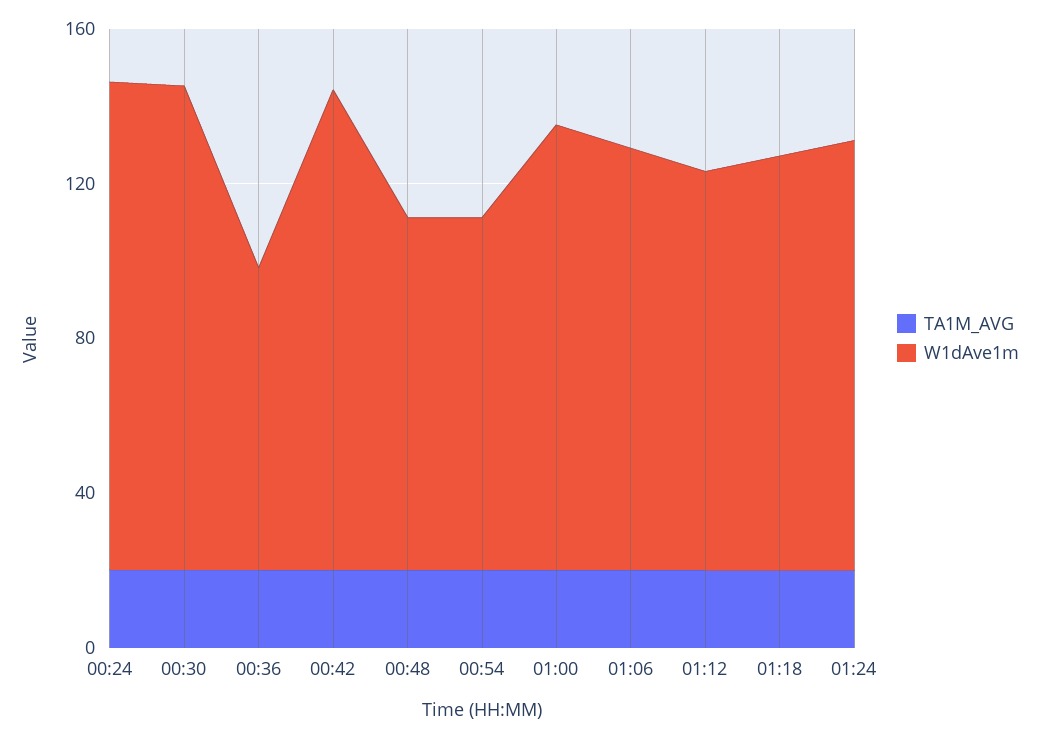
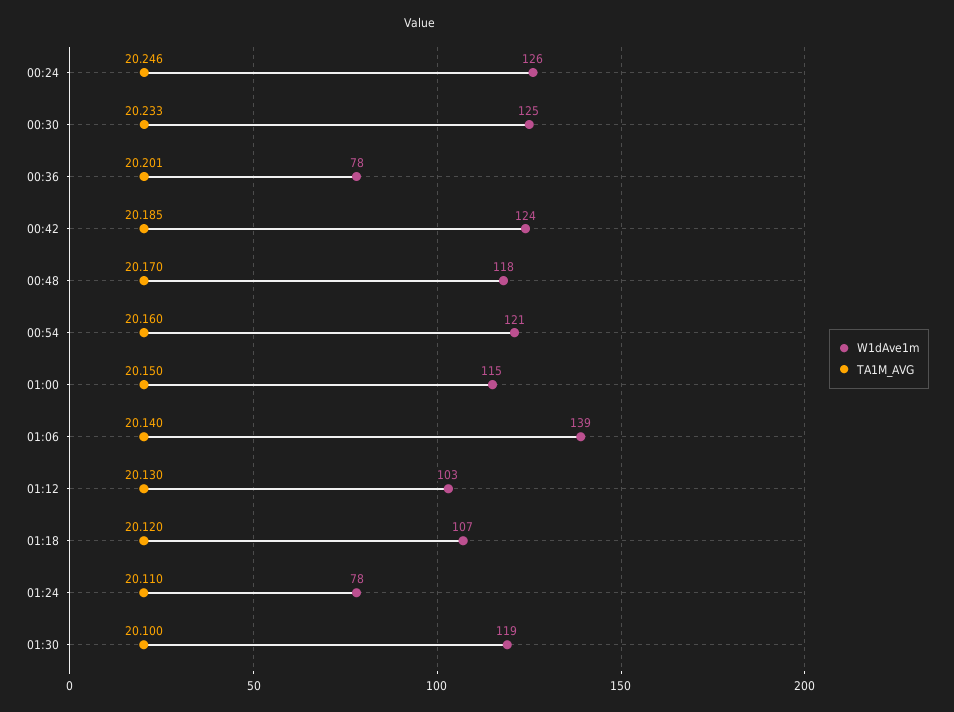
W1dAve1m, 00:48: 90 -> 118
W1dAve1m, 00:54: 90 -> 121
W1dAve1m, 01:06: 110 -> 139
W1dAve1m, 01:24: 110 -> 78
W1dAve1m, 01:30: none -> 119
TA1M_AVG, 01:30: none -> 20.1

